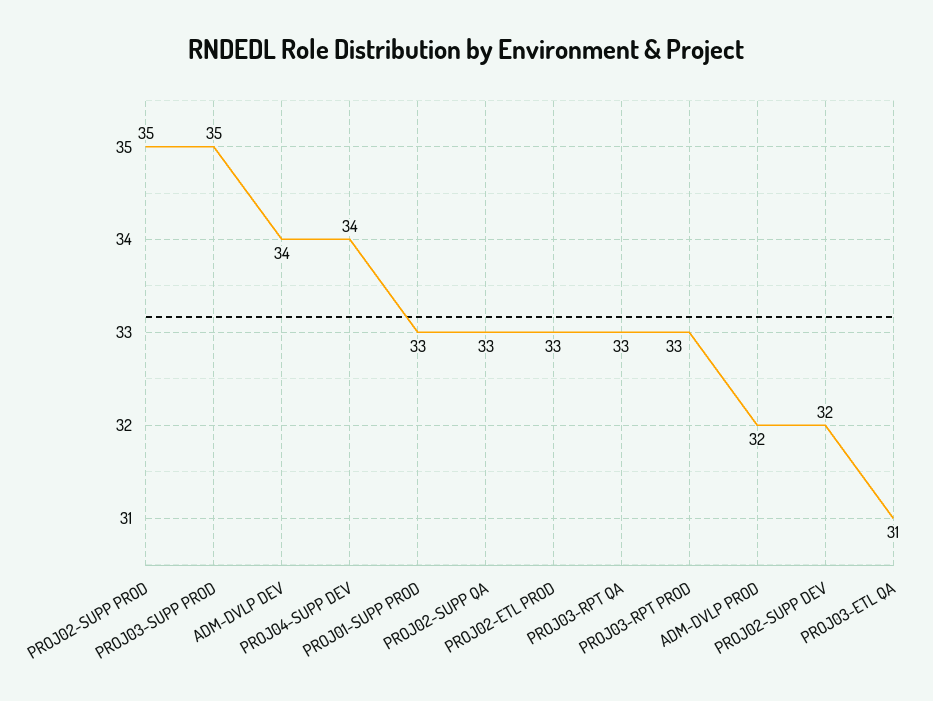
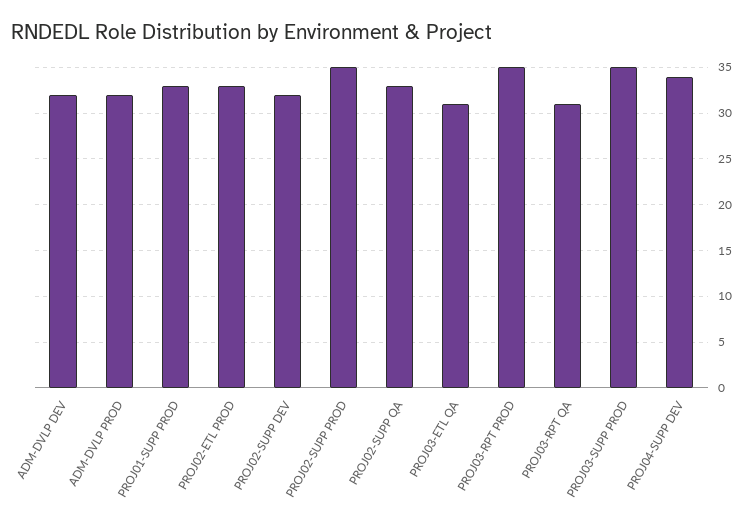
ADM-DVLP DEV: 34 -> 32
PROJ03-RPT QA: 33 -> 31
PROJ03-RPT PROD: 33 -> 35

